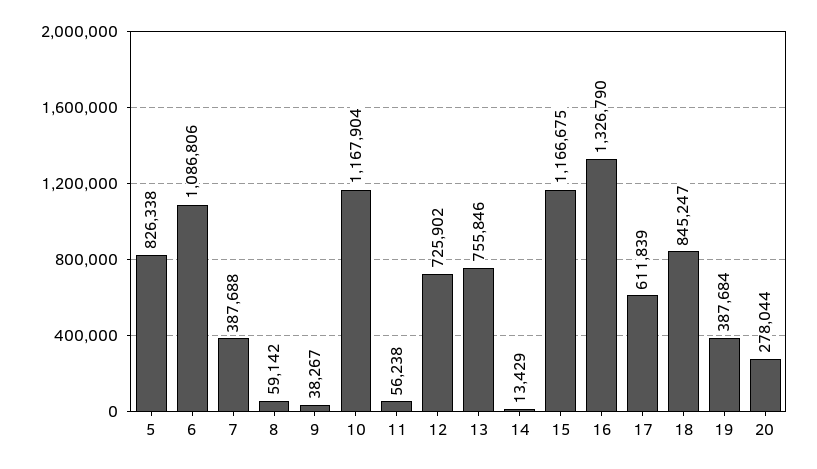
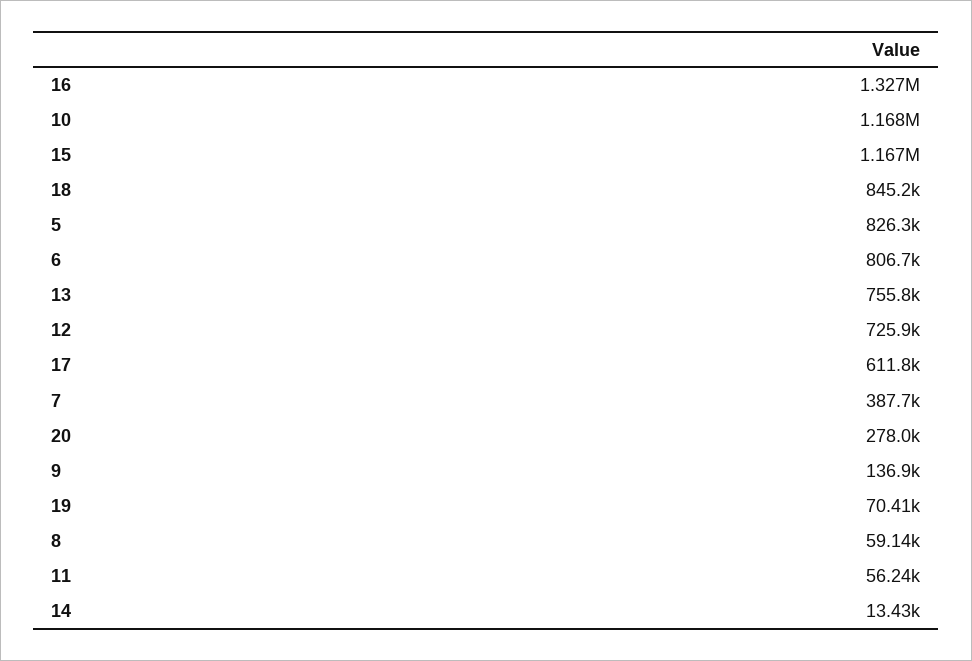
6: 1086806 -> 806700
9: 38267 -> 136900
19: 387684 -> 70410

